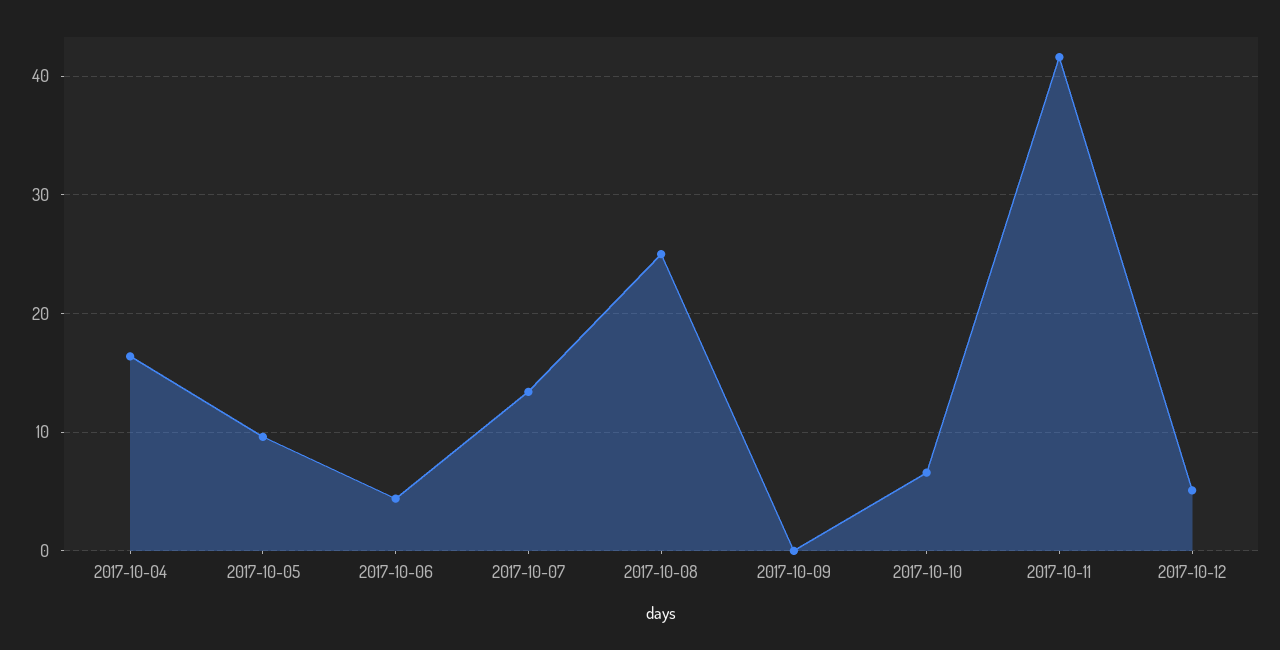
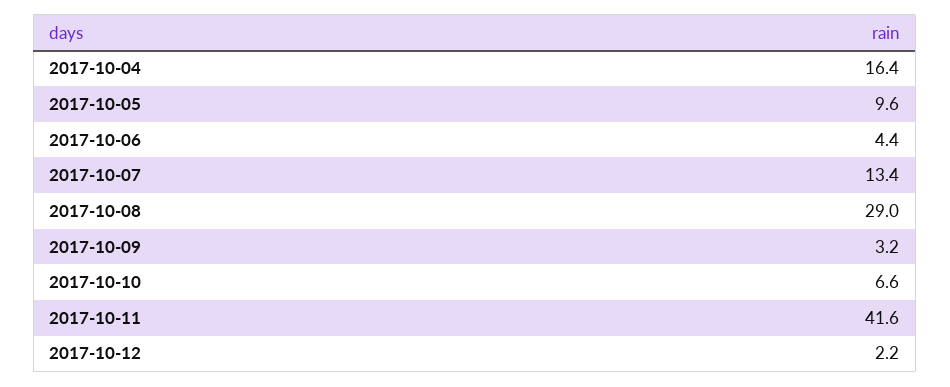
2017-10-08: 25 -> 29
2017-10-09: 0 -> 3.2
2017-10-12: 5 -> 2.2

